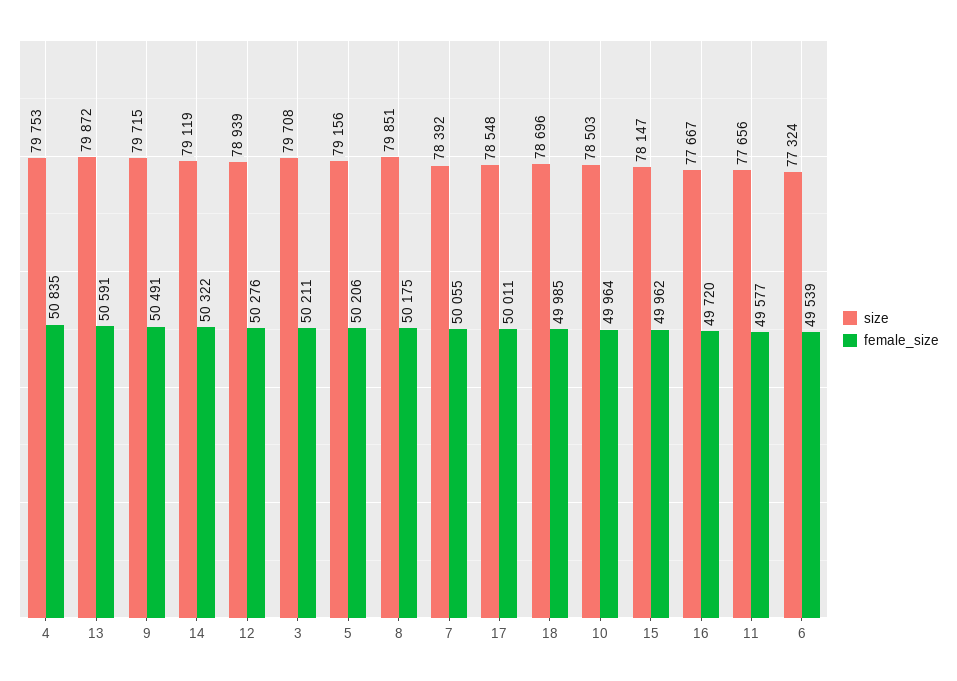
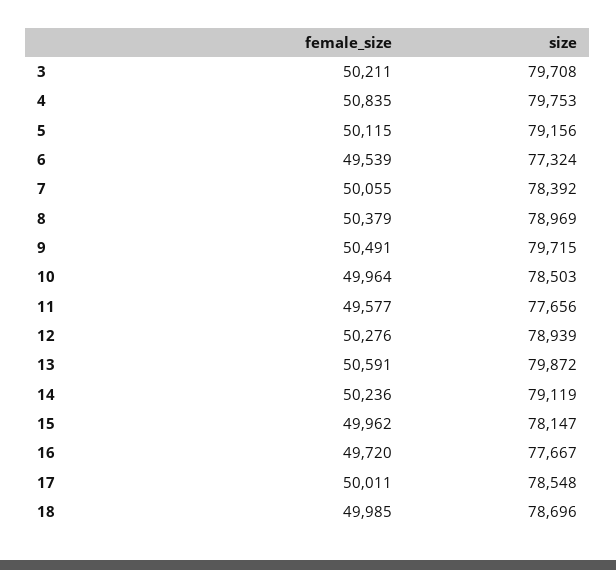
female_size, 14: 50322 -> 50236
female_size, 5: 50206 -> 50115
size, 8: 79851 -> 78969
female_size, 8: 50175 -> 50379

